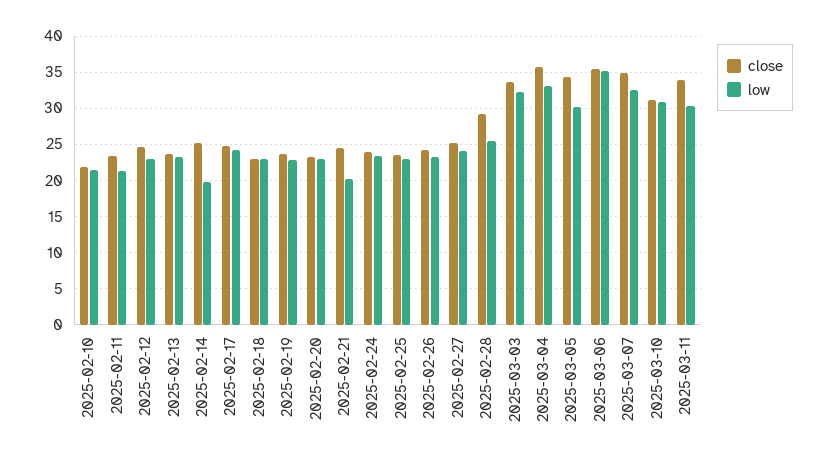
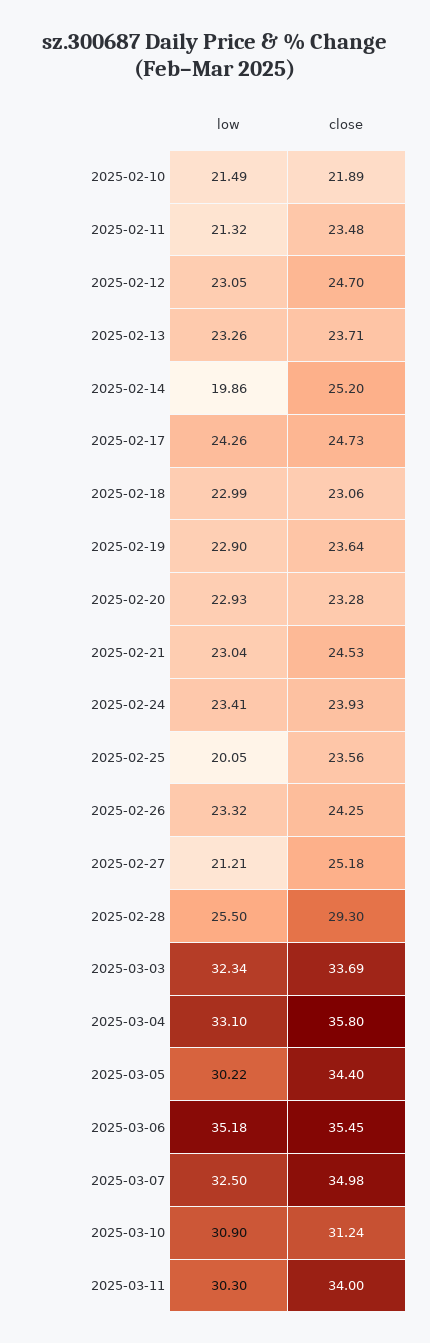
low, 2025-02-21: 20 -> 23.04
low, 2025-02-25: 23 -> 20.05
low, 2025-02-27: 24 -> 21.21

